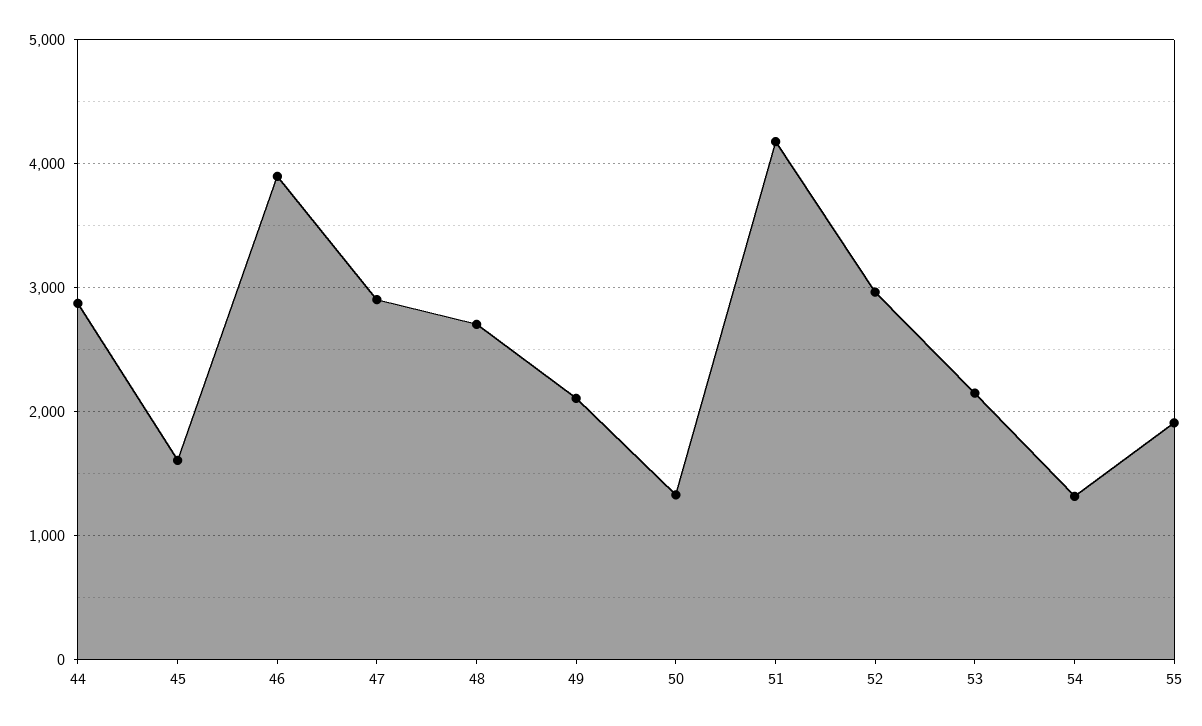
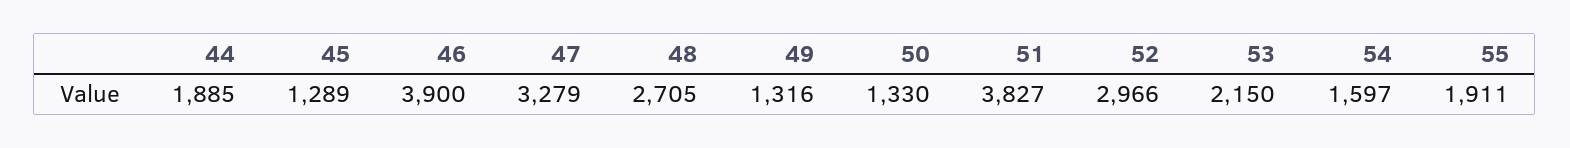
44: 2900 -> 1885
45: 1600 -> 1289
47: 2900 -> 3279
49: 2100 -> 1316
51: 4200 -> 3827
54: 1300 -> 1597

